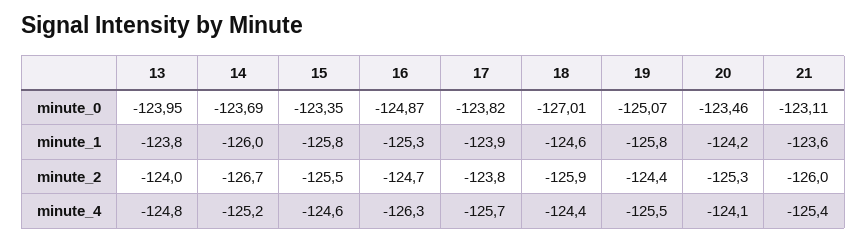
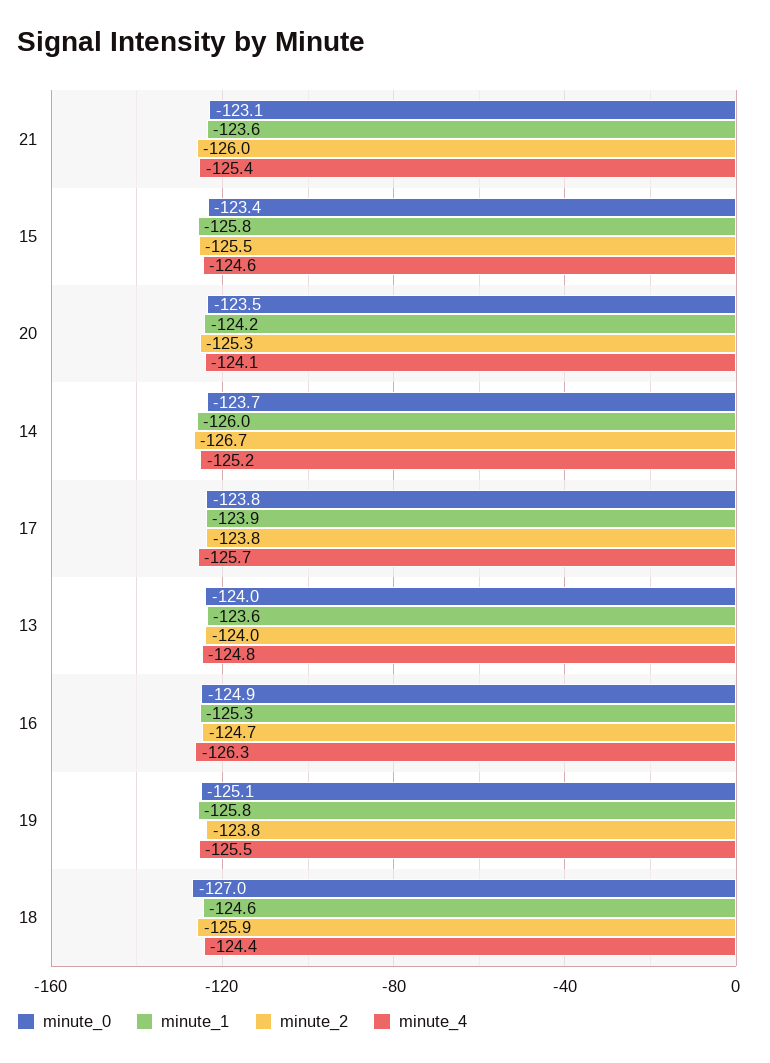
minute_1, 13: -123.8 -> -123.6
minute_2, 19: -124.4 -> -123.8

